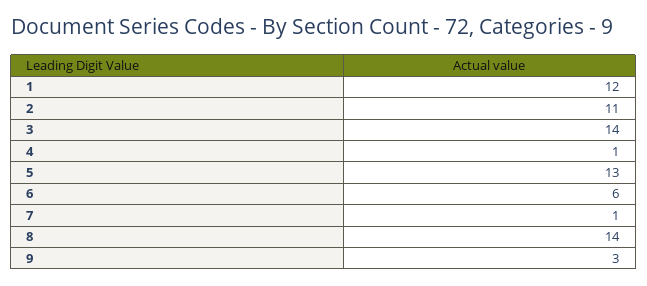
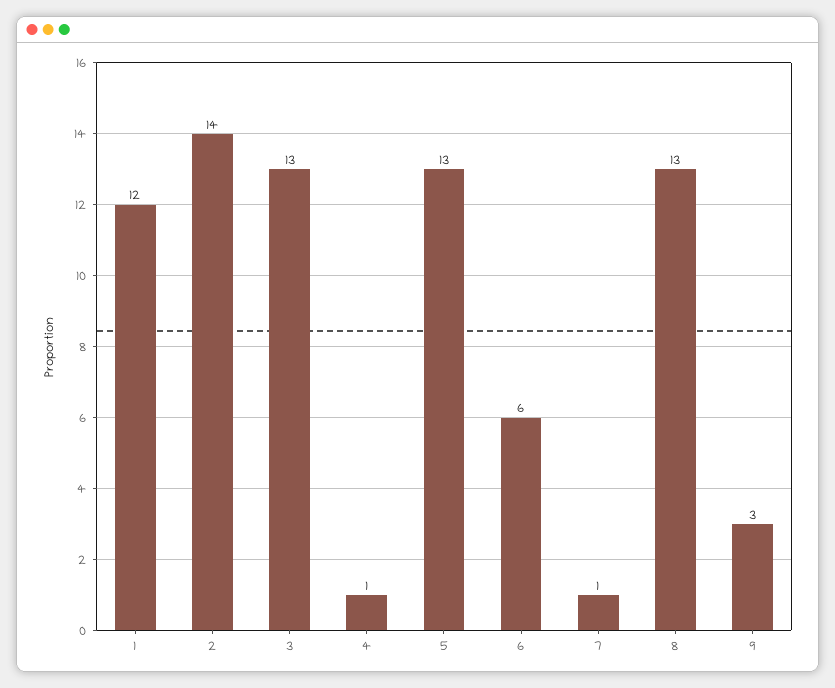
2: 11 -> 14
3: 14 -> 13
8: 14 -> 13

